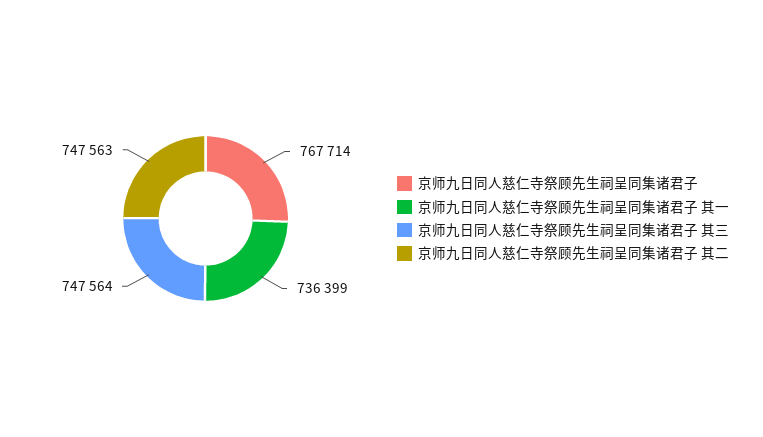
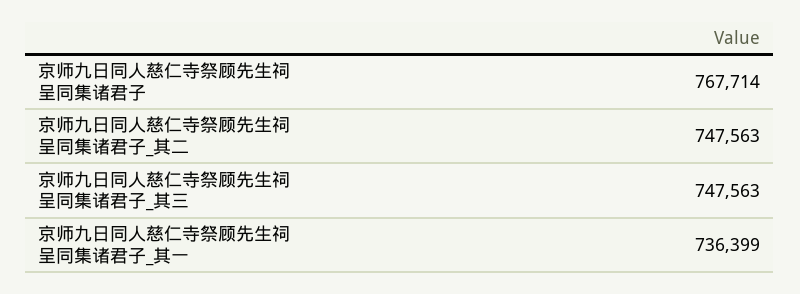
京师九日同人慈仁寺祭顾先生祠呈同集诸君子 其三: 747564 -> 747563

